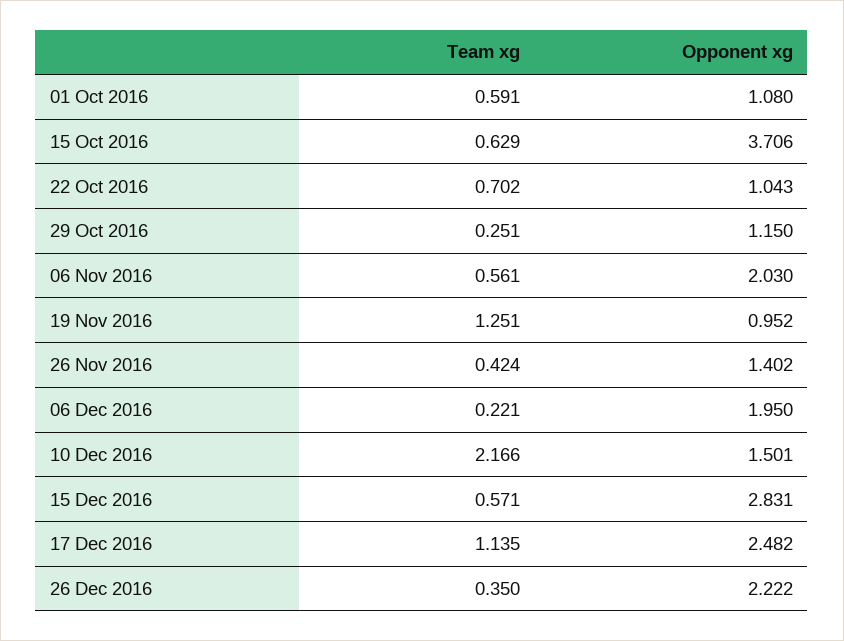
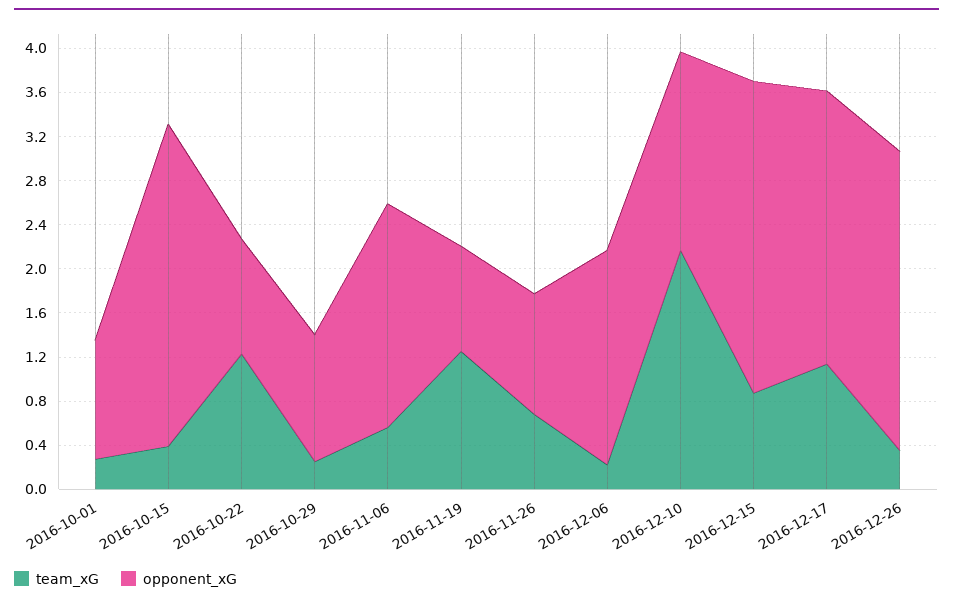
Team xg, 01 Oct 2016: 0.591 -> 0.3
Team xg, 15 Oct 2016: 0.629 -> 0.4
Opponent xg, 15 Oct 2016: 3.706 -> 2.9
Team xg, 22 Oct 2016: 0.702 -> 1.2
Team xg, 26 Nov 2016: 0.424 -> 0.7
Opponent xg, 26 Nov 2016: 1.402 -> 1.1
Opponent xg, 10 Dec 2016: 1.501 -> 1.8
Team xg, 15 Dec 2016: 0.571 -> 0.9
Opponent xg, 26 Dec 2016: 2.222 -> 2.7

